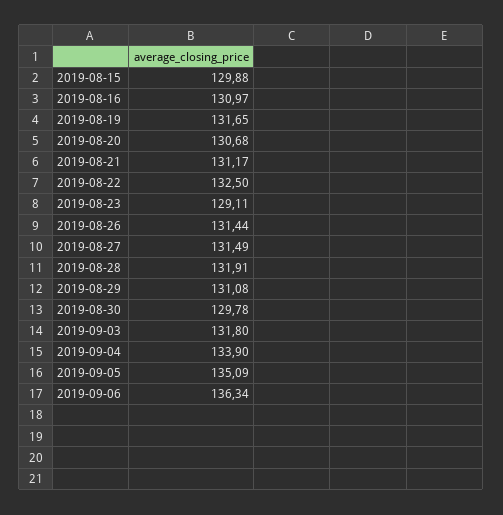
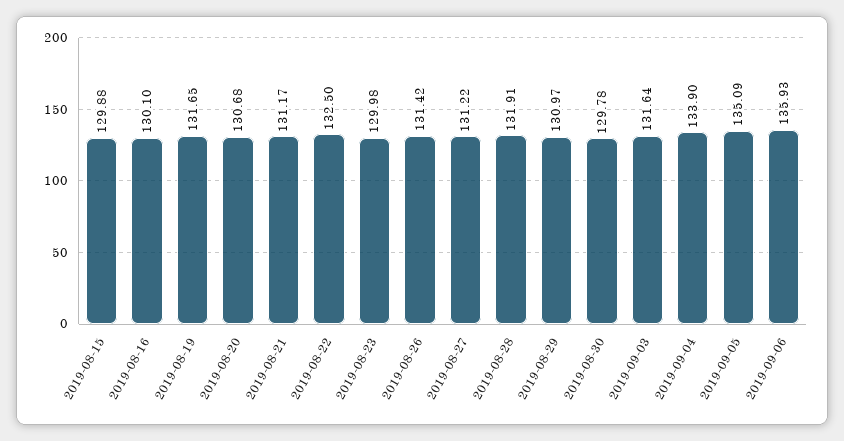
2019-08-16: 130.97 -> 130.1
2019-08-23: 129.11 -> 129.98
2019-08-26: 131.44 -> 131.42
2019-08-27: 131.49 -> 131.22
2019-08-29: 131.08 -> 130.97
2019-09-03: 131.8 -> 131.64
2019-09-06: 136.34 -> 135.93

